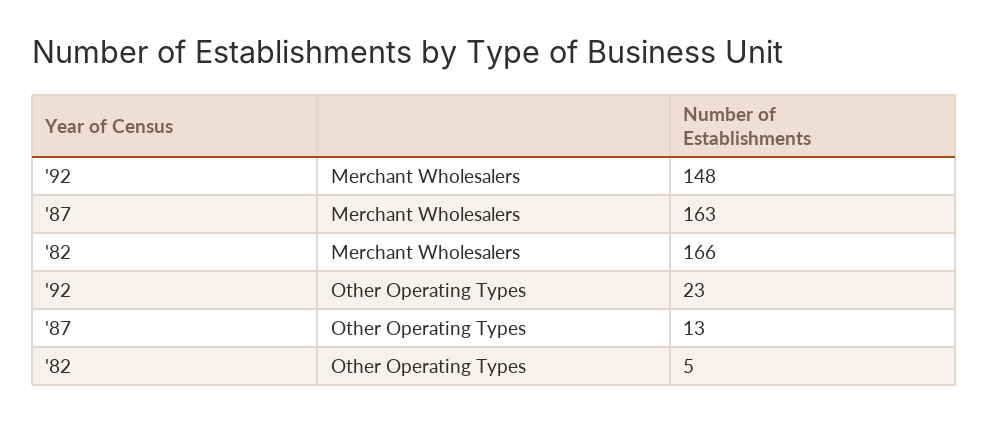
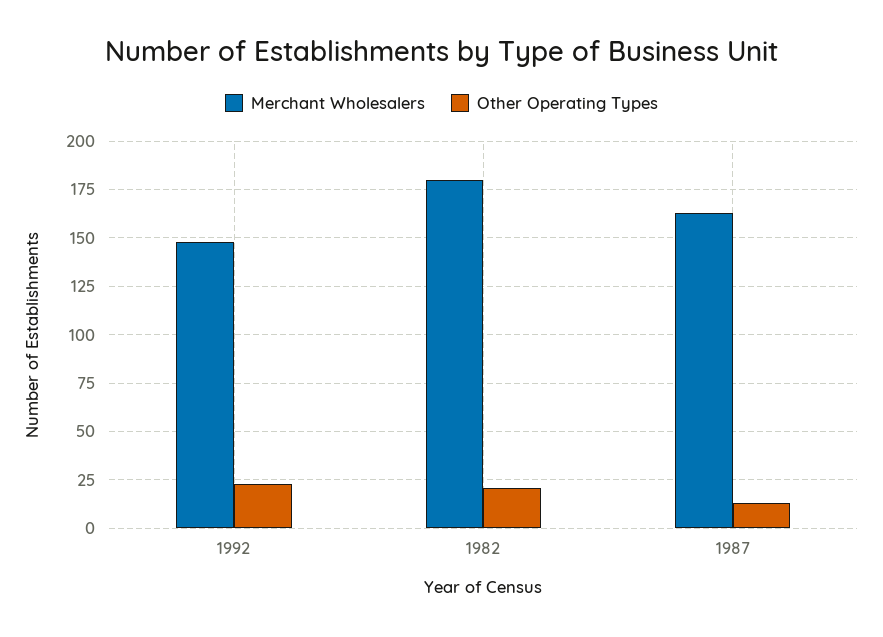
Merchant Wholesalers, '82: 166 -> 180
Other Operating Types, '82: 5 -> 20

